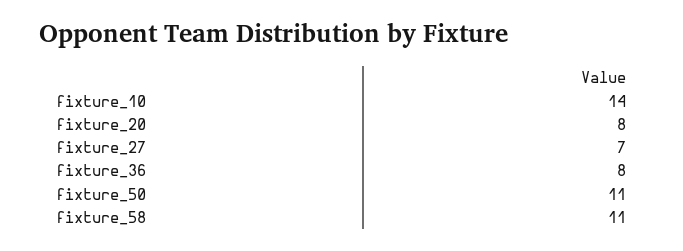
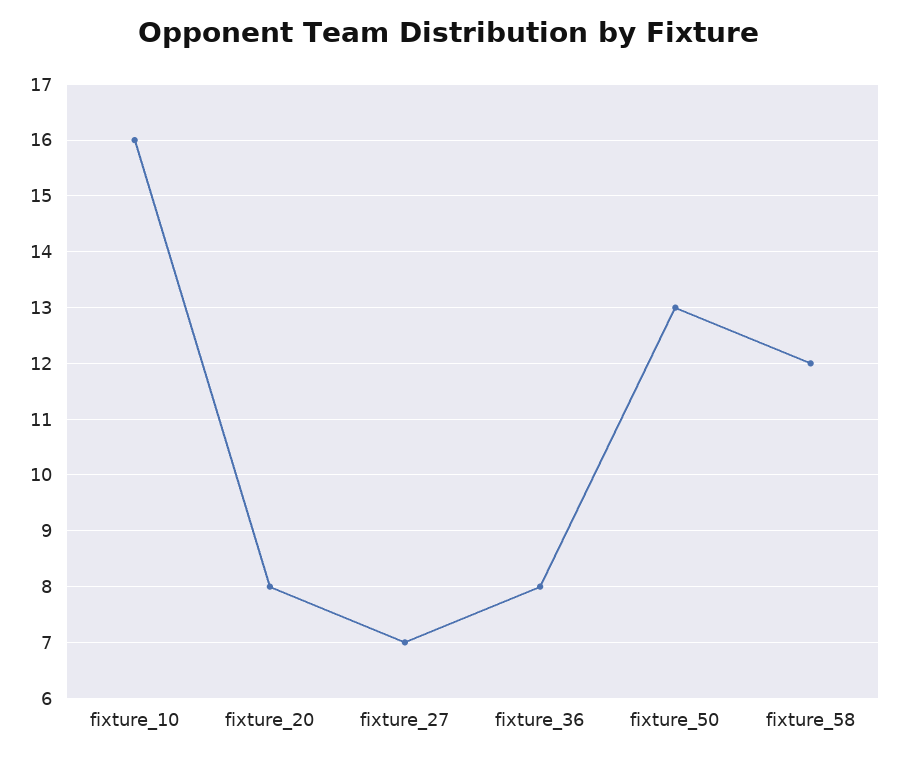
fixture_10: 14 -> 16
fixture_50: 11 -> 13
fixture_58: 11 -> 12

